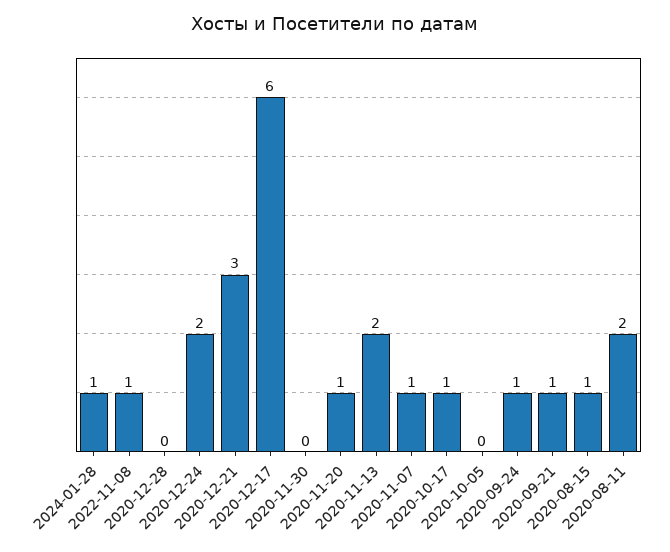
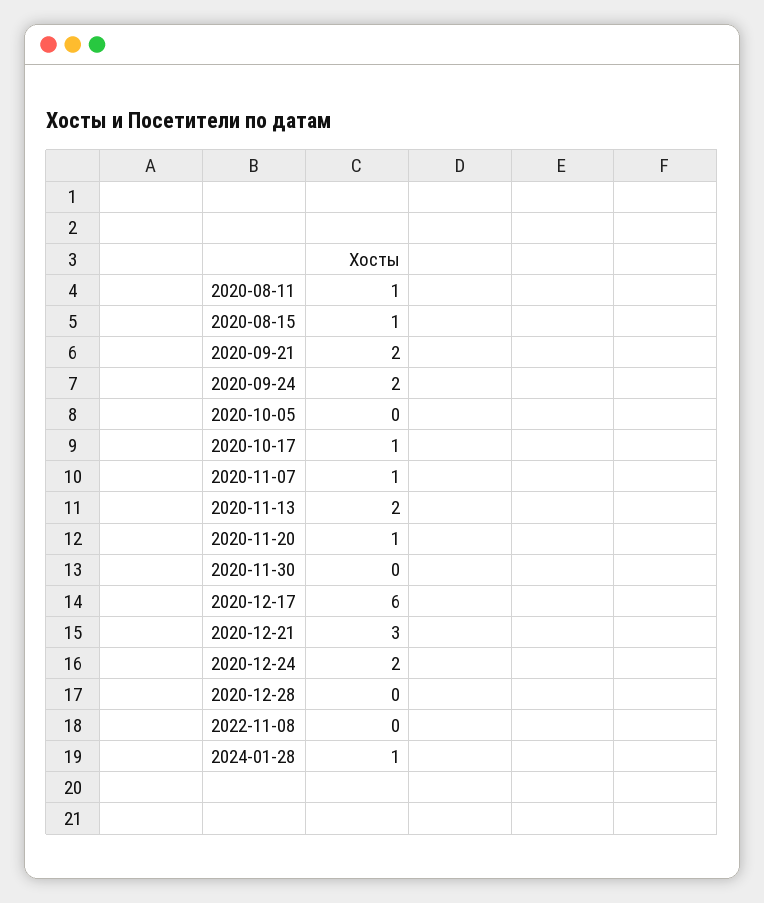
2022-11-08: 1 -> 0
2020-09-24: 1 -> 2
2020-09-21: 1 -> 2
2020-08-11: 2 -> 1

